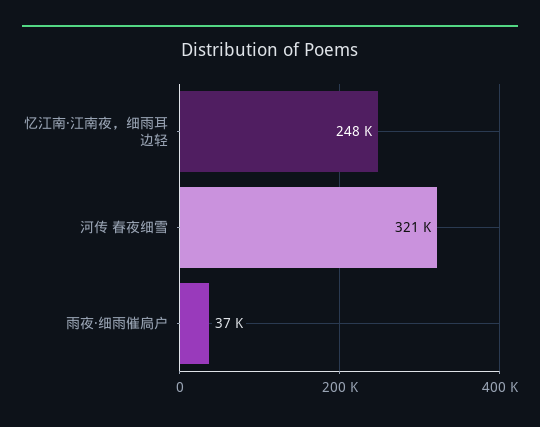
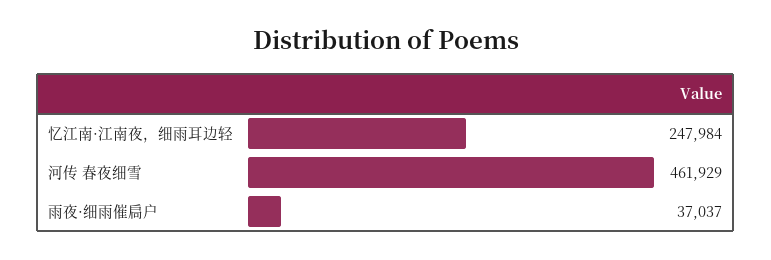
河传 春夜细雪: 321000 -> 461929

